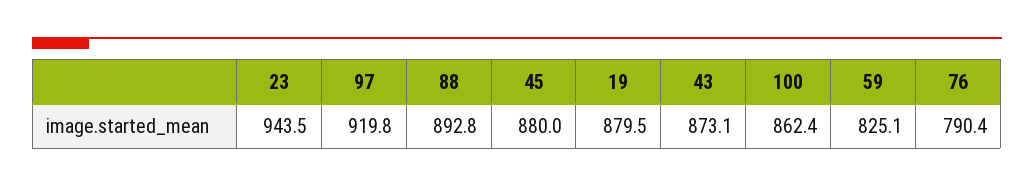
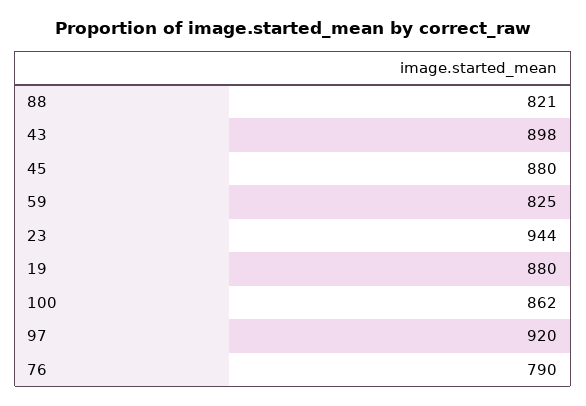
88: 892.8 -> 821
43: 873.1 -> 898

